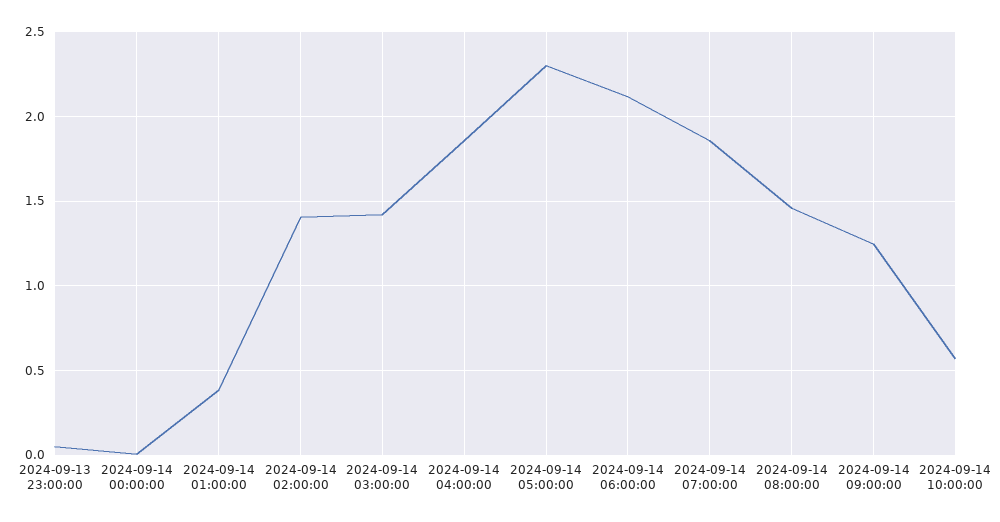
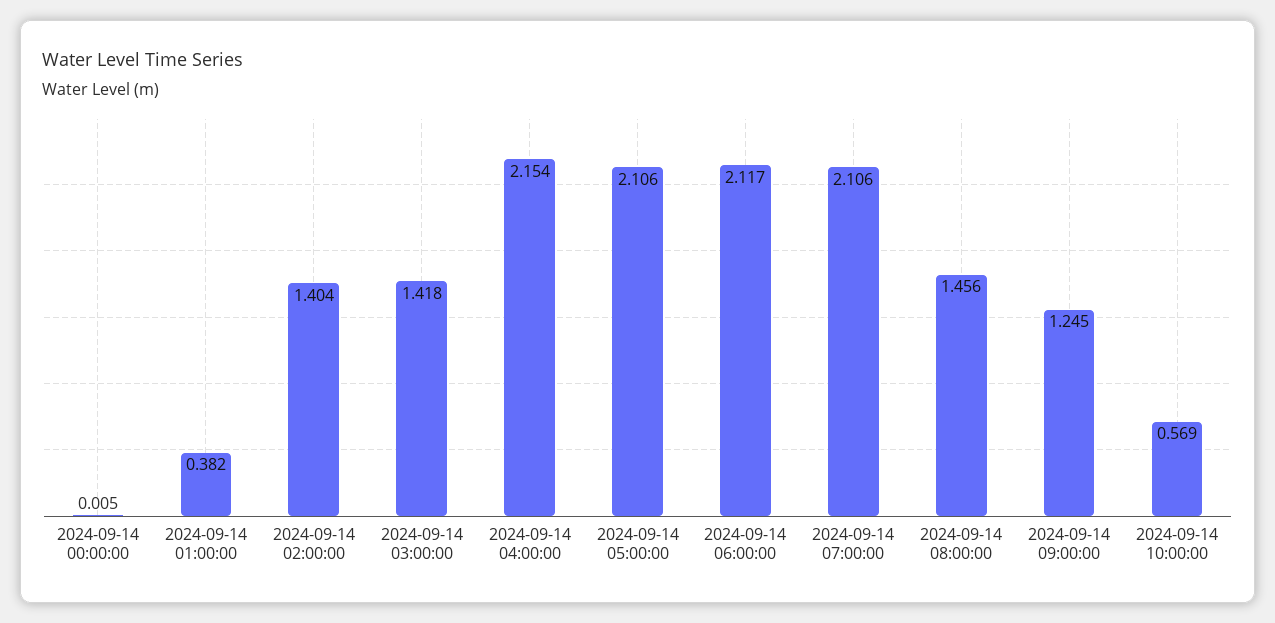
2024-09-13 23:00:00: 0.05 -> none
2024-09-14 04:00:00: 1.85 -> 2.154
2024-09-14 05:00:00: 2.3 -> 2.106
2024-09-14 07:00:00: 1.85 -> 2.106

